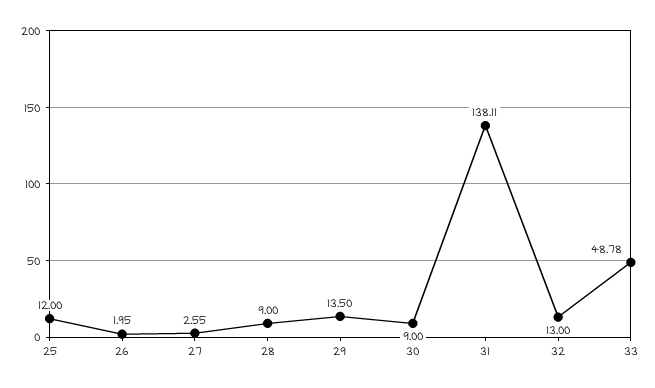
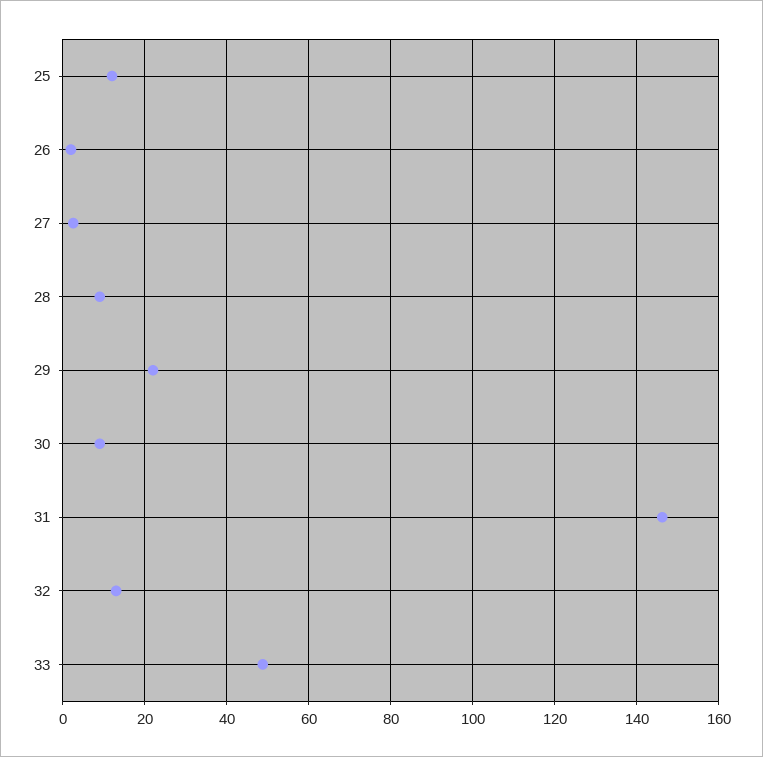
29: 13.5 -> 22
31: 138.11 -> 146

